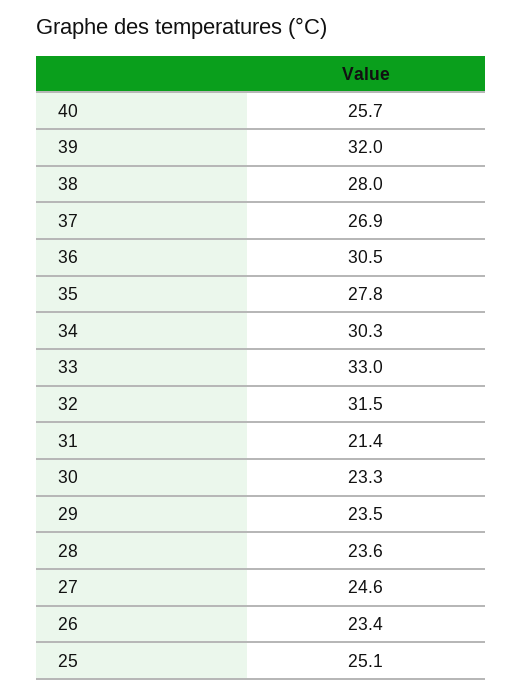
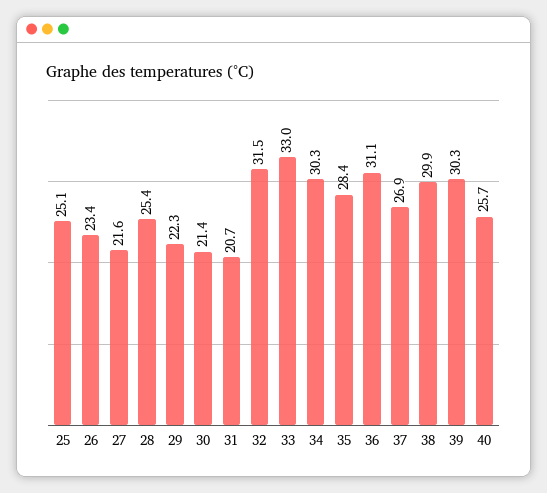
39: 32 -> 30.3
38: 28 -> 29.9
36: 30.5 -> 31.1
35: 27.8 -> 28.4
31: 21.4 -> 20.7
30: 23.3 -> 21.4
29: 23.5 -> 22.3
28: 23.6 -> 25.4
27: 24.6 -> 21.6

